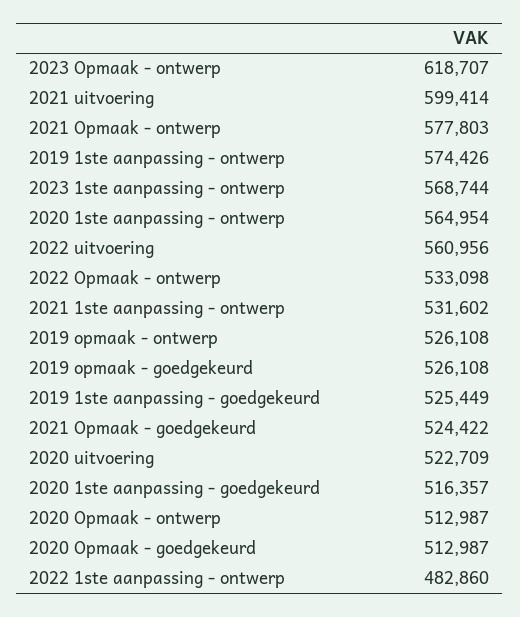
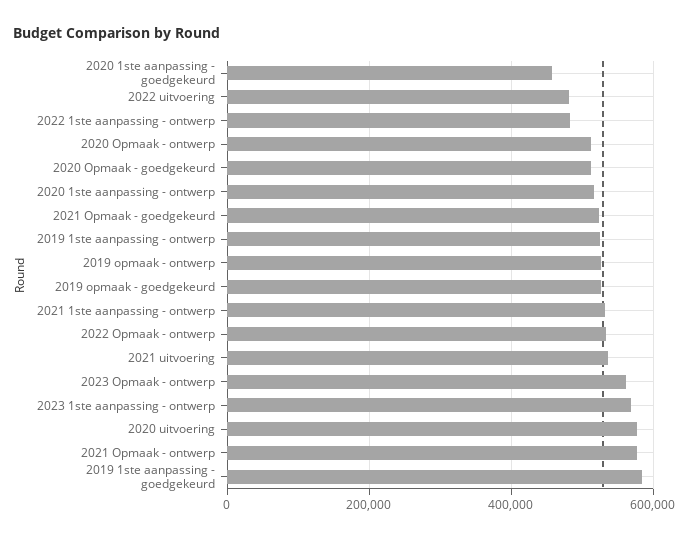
2023 Opmaak - ontwerp: 618707 -> 560000
2021 uitvoering: 599414 -> 540000
2019 1ste aanpassing - ontwerp: 574426 -> 520000
2020 1ste aanpassing - ontwerp: 564954 -> 520000
2022 uitvoering: 560956 -> 480000
2019 1ste aanpassing - goedgekeurd: 525449 -> 580000
2020 uitvoering: 522709 -> 580000
2020 1ste aanpassing - goedgekeurd: 516357 -> 460000

